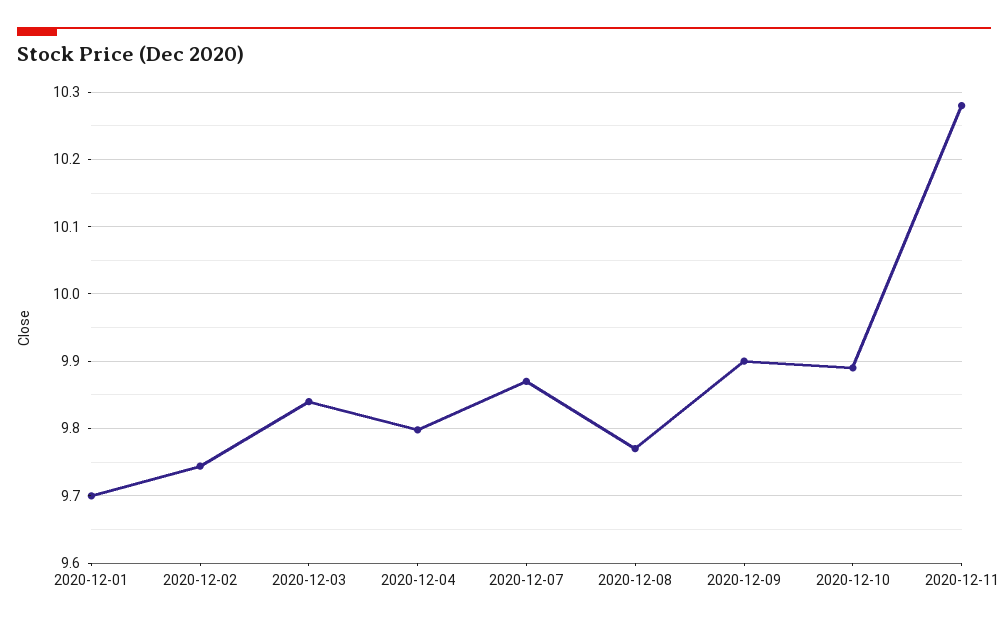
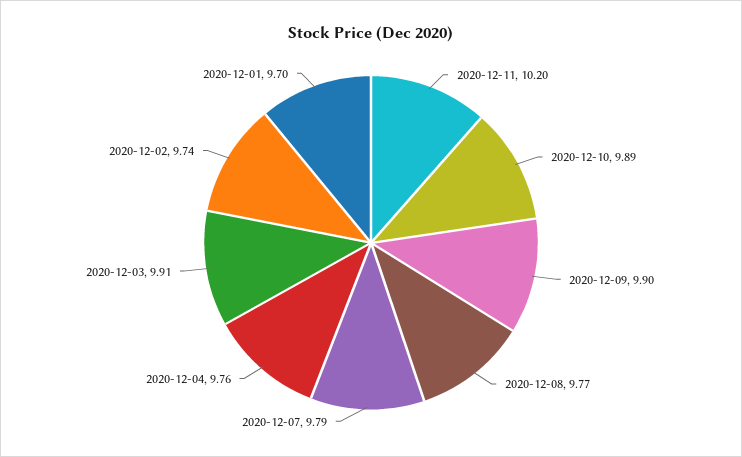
2020-12-03: 9.84 -> 9.91
2020-12-04: 9.8 -> 9.76
2020-12-07: 9.87 -> 9.79
2020-12-11: 10.28 -> 10.2

